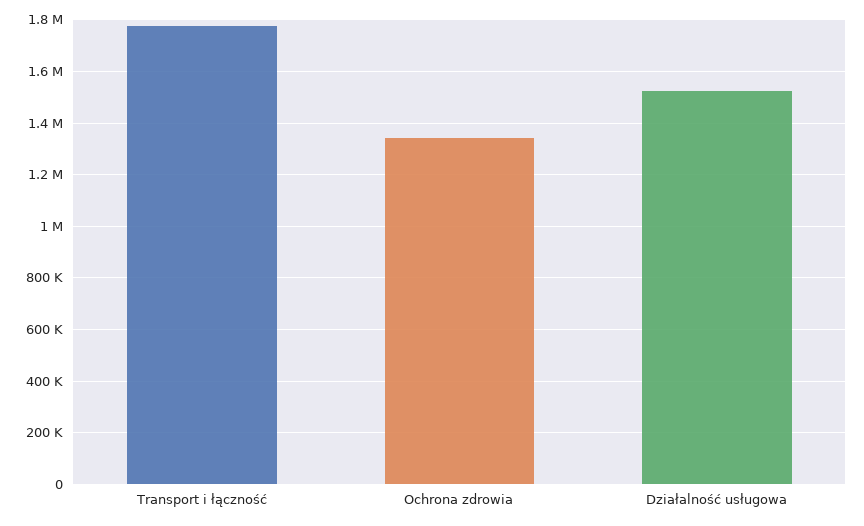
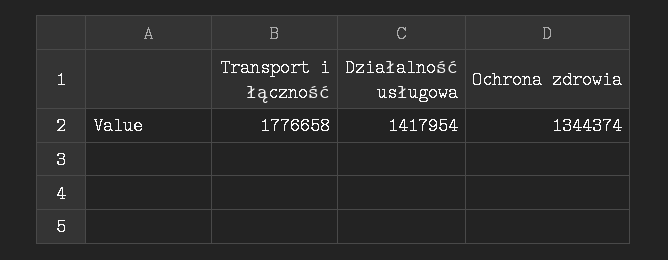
Działalność usługowa: 1525000 -> 1417954

